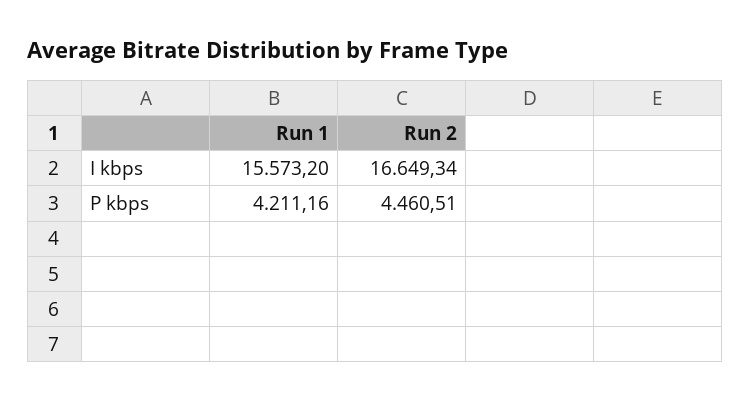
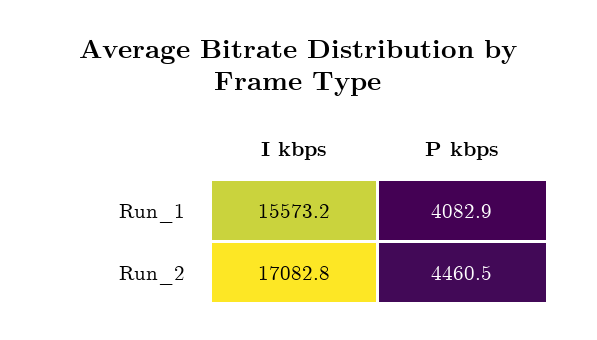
Run 2, I kbps: 16649.34 -> 17082.8
Run 1, P kbps: 4211.16 -> 4082.9

